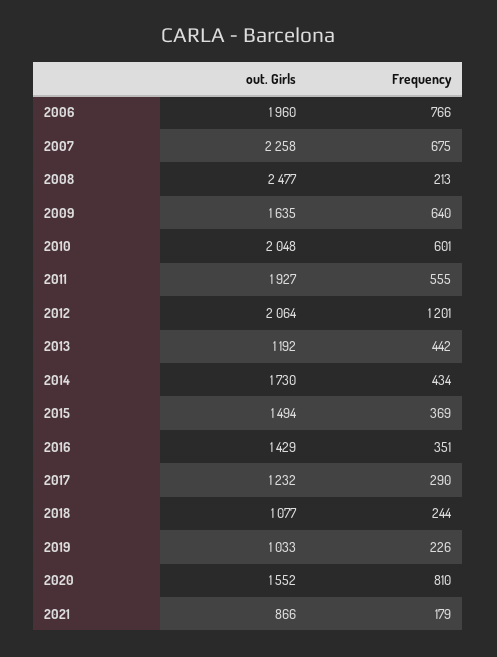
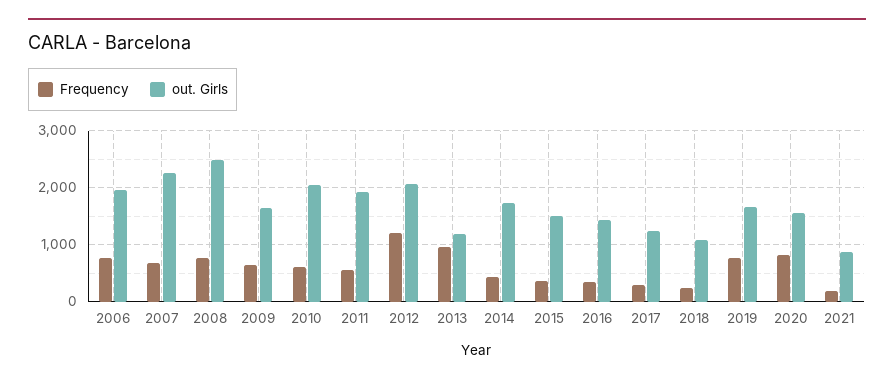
Frequency, 2008: 213 -> 800
Frequency, 2013: 442 -> 1000
out. Girls, 2019: 1033 -> 1600
Frequency, 2019: 226 -> 800

